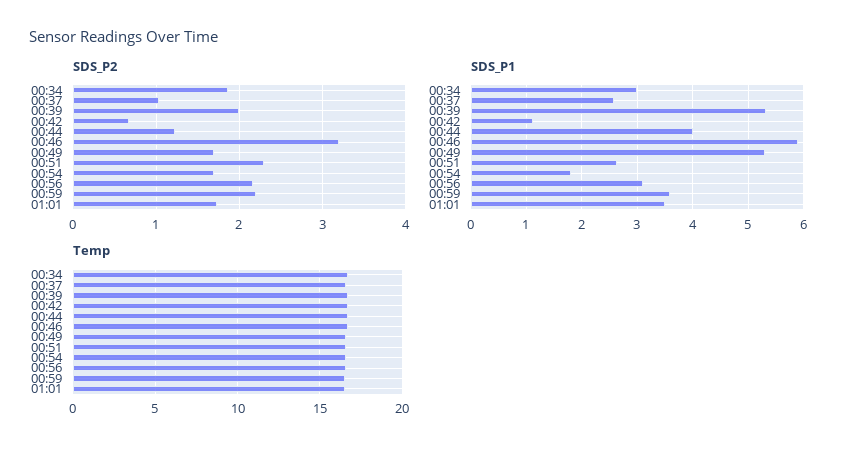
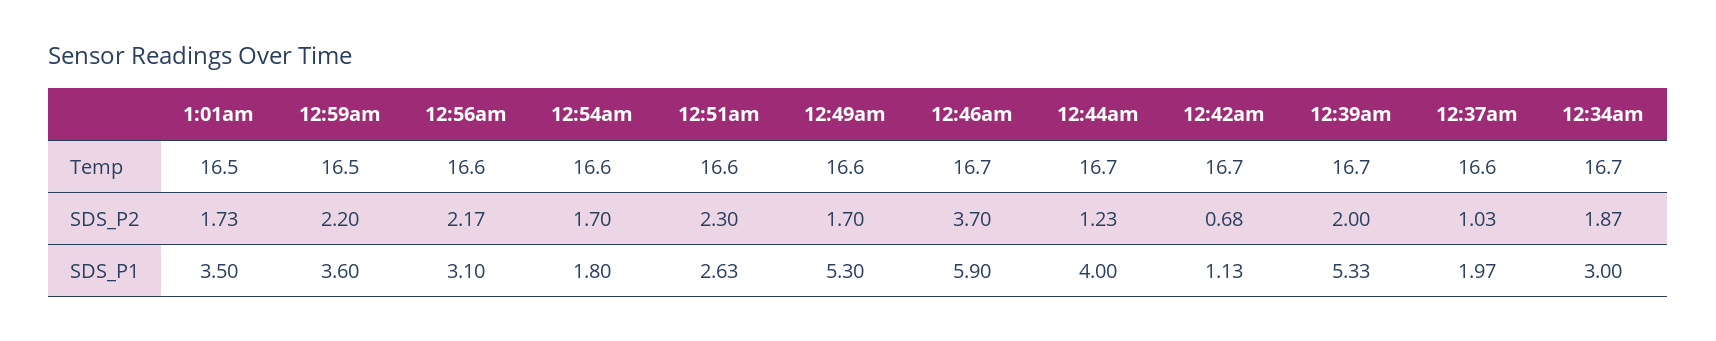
SDS_P2, 00:46: 3.2 -> 3.7
SDS_P1, 00:37: 2.6 -> 1.97

